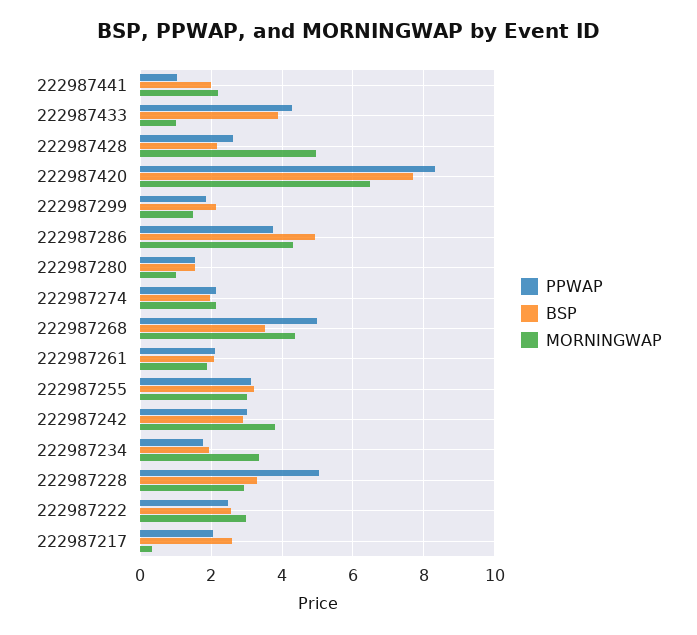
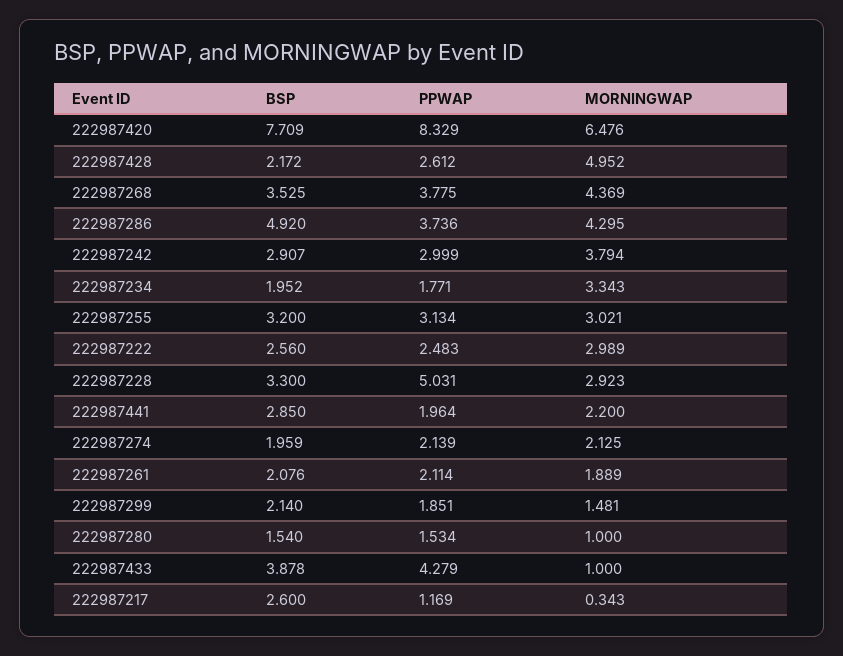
PPWAP, 222987441: 1 -> 1.964
BSP, 222987441: 2 -> 2.85
PPWAP, 222987268: 5 -> 3.775
PPWAP, 222987217: 2 -> 1.169

